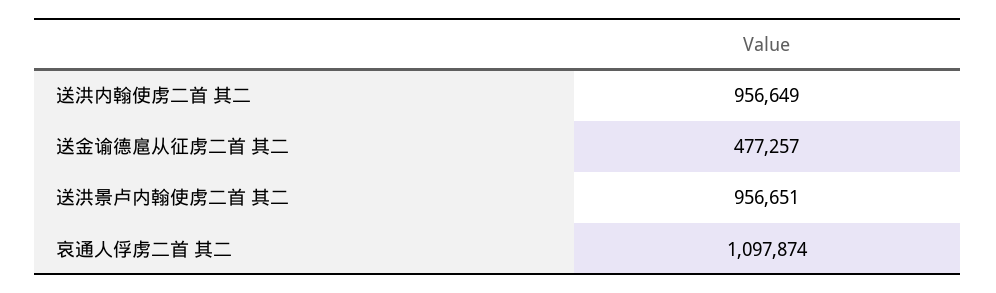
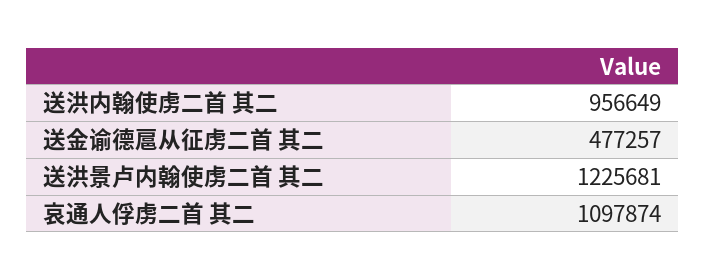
送洪景卢内翰使虏二首 其二: 956651 -> 1225681

